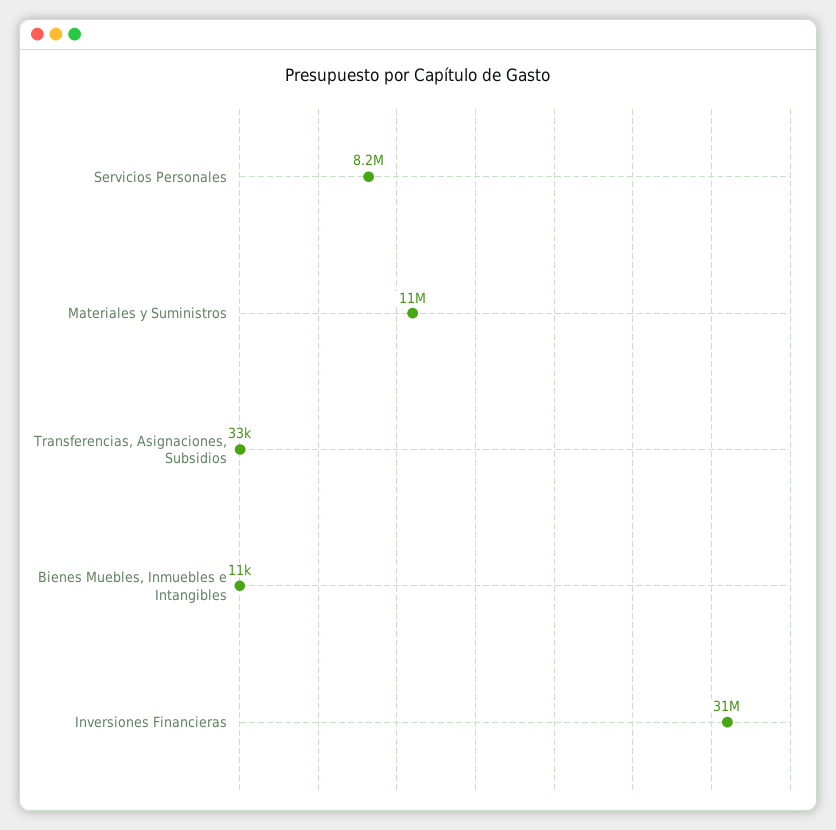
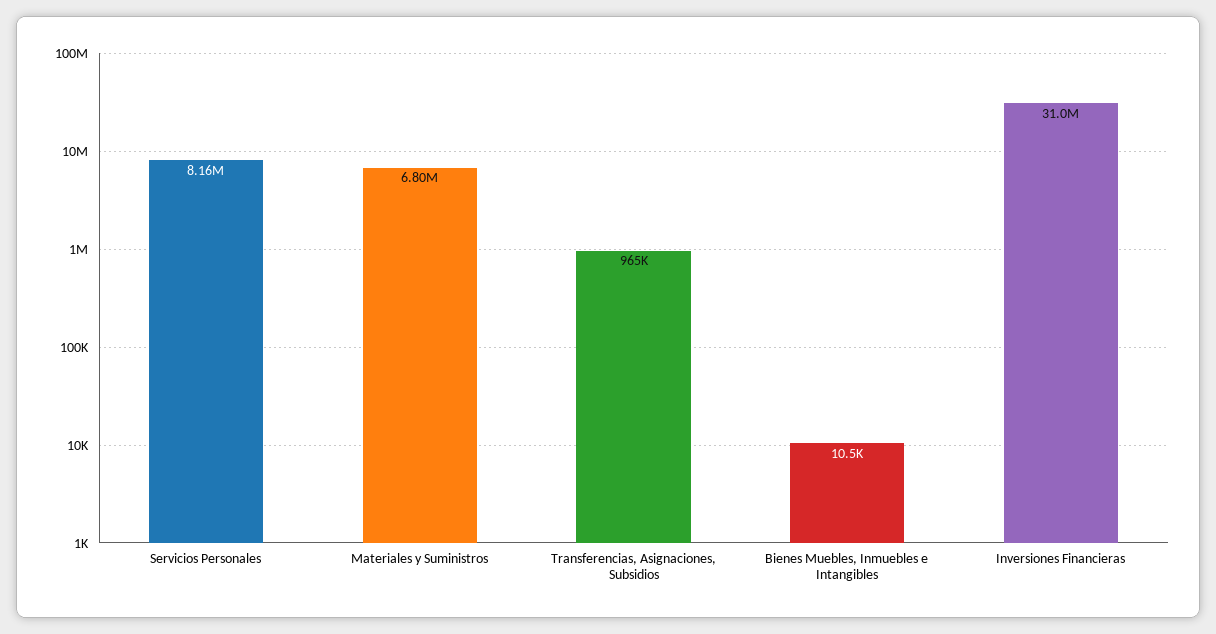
Materiales y Suministros: 11000000 -> 6800000
Transferencias, Asignaciones, Subsidios: 33000 -> 965000

